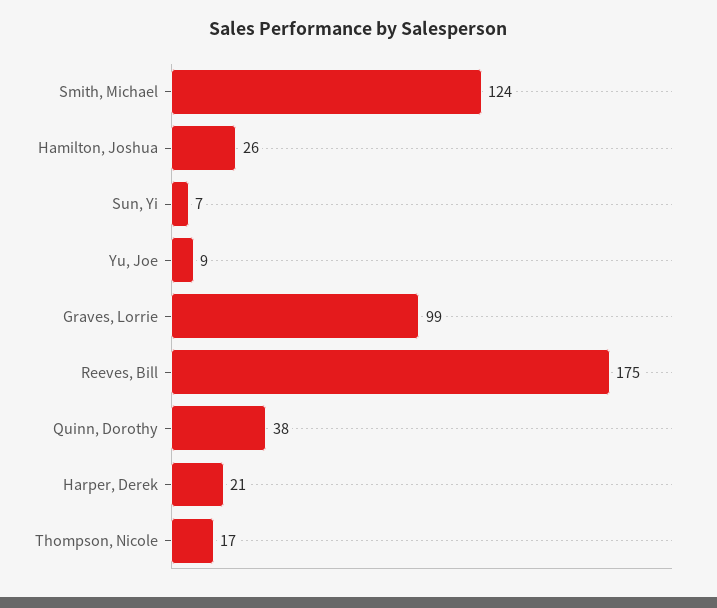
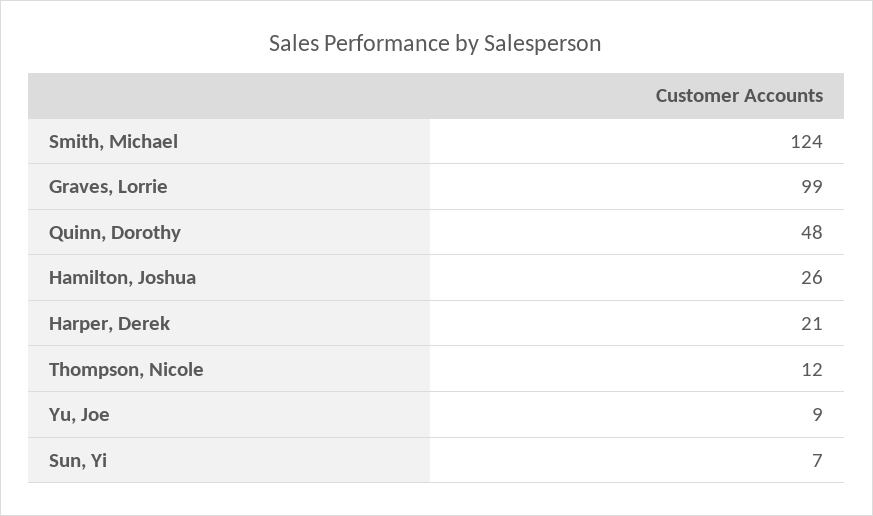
Reeves, Bill: 175 -> none
Quinn, Dorothy: 38 -> 48
Thompson, Nicole: 17 -> 12

